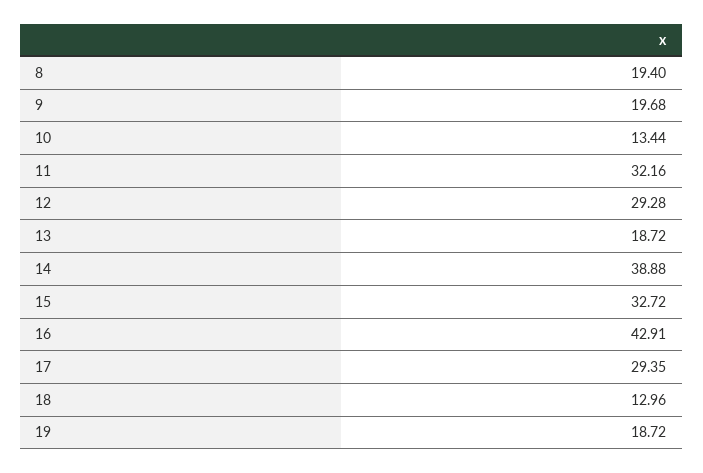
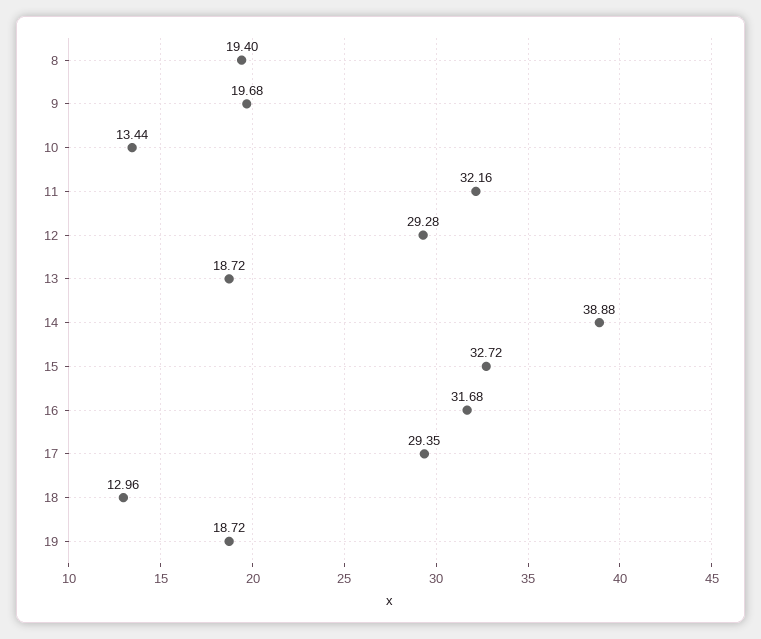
16: 42.91 -> 31.68

